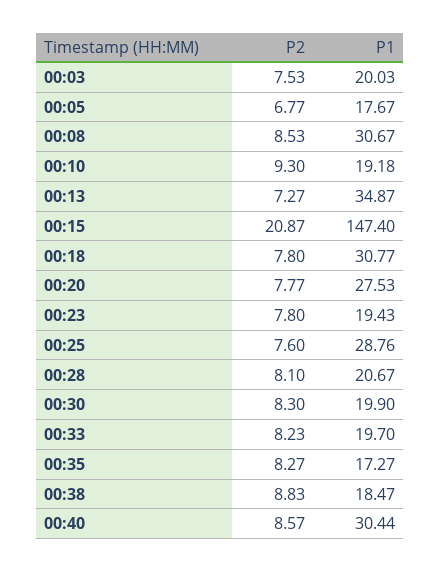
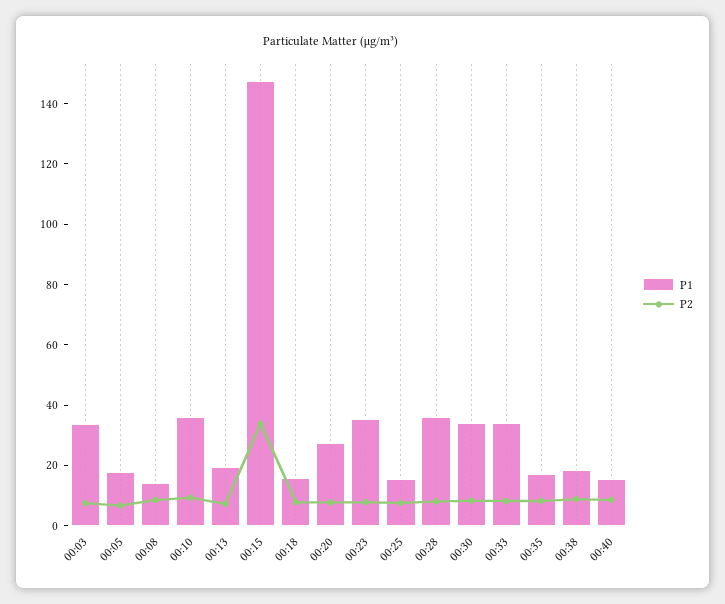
P1, 00:03: 20.03 -> 35
P1, 00:08: 30.67 -> 15
P1, 00:10: 19.18 -> 35
P1, 00:13: 34.87 -> 20
P2, 00:15: 20.87 -> 35
P1, 00:18: 30.77 -> 15
P1, 00:23: 19.43 -> 35
P1, 00:25: 28.76 -> 15
P1, 00:28: 20.67 -> 35
P1, 00:30: 19.9 -> 35
P1, 00:33: 19.7 -> 35
P1, 00:40: 30.44 -> 15

